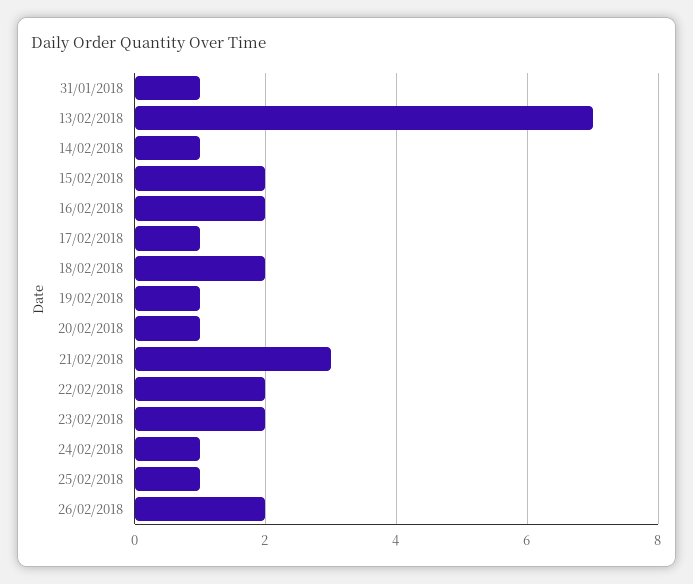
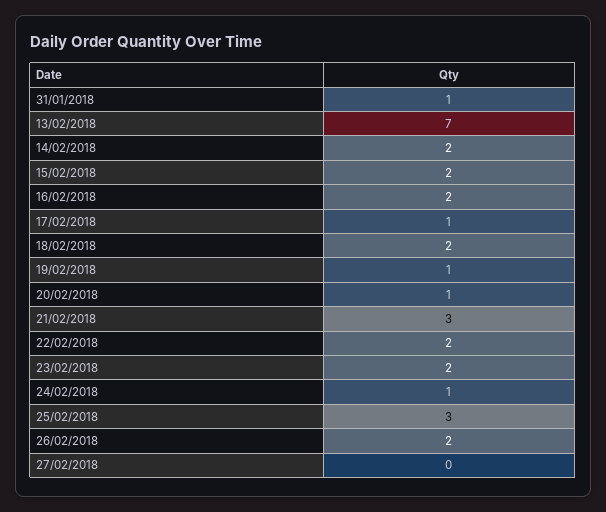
14/02/2018: 1 -> 2
25/02/2018: 1 -> 3
27/02/2018: none -> 0

